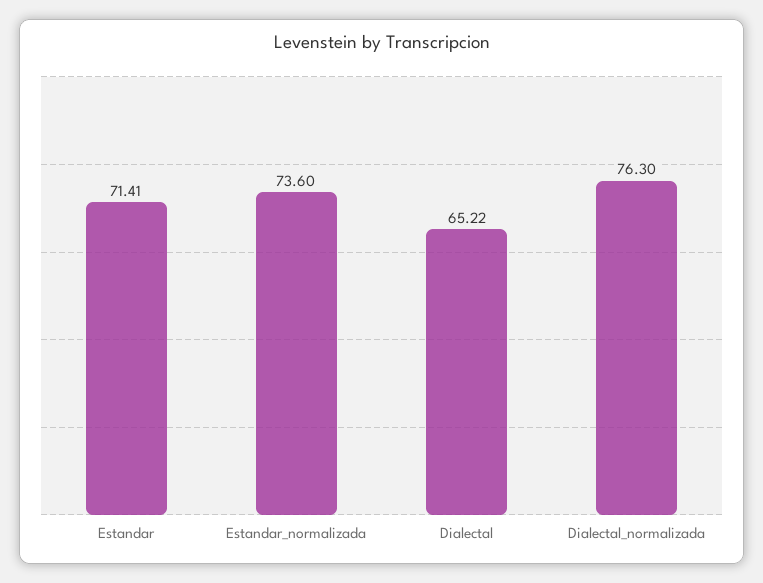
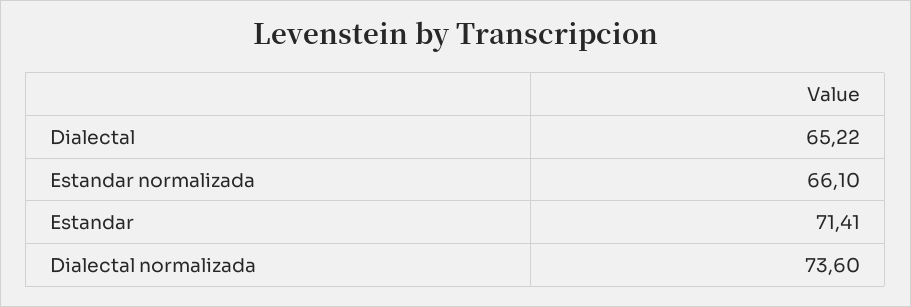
Estandar_normalizada: 73.6 -> 66.1
Dialectal_normalizada: 76.3 -> 73.6

